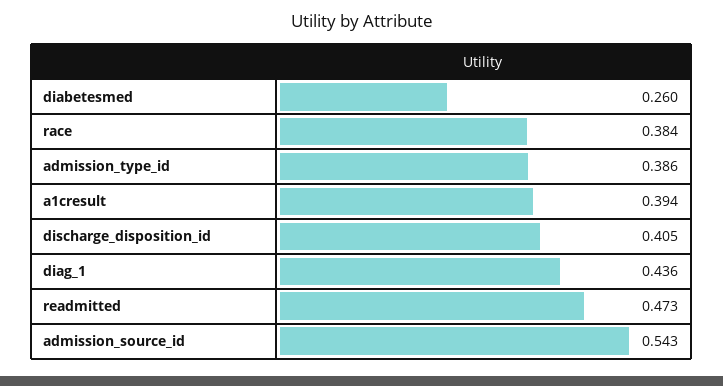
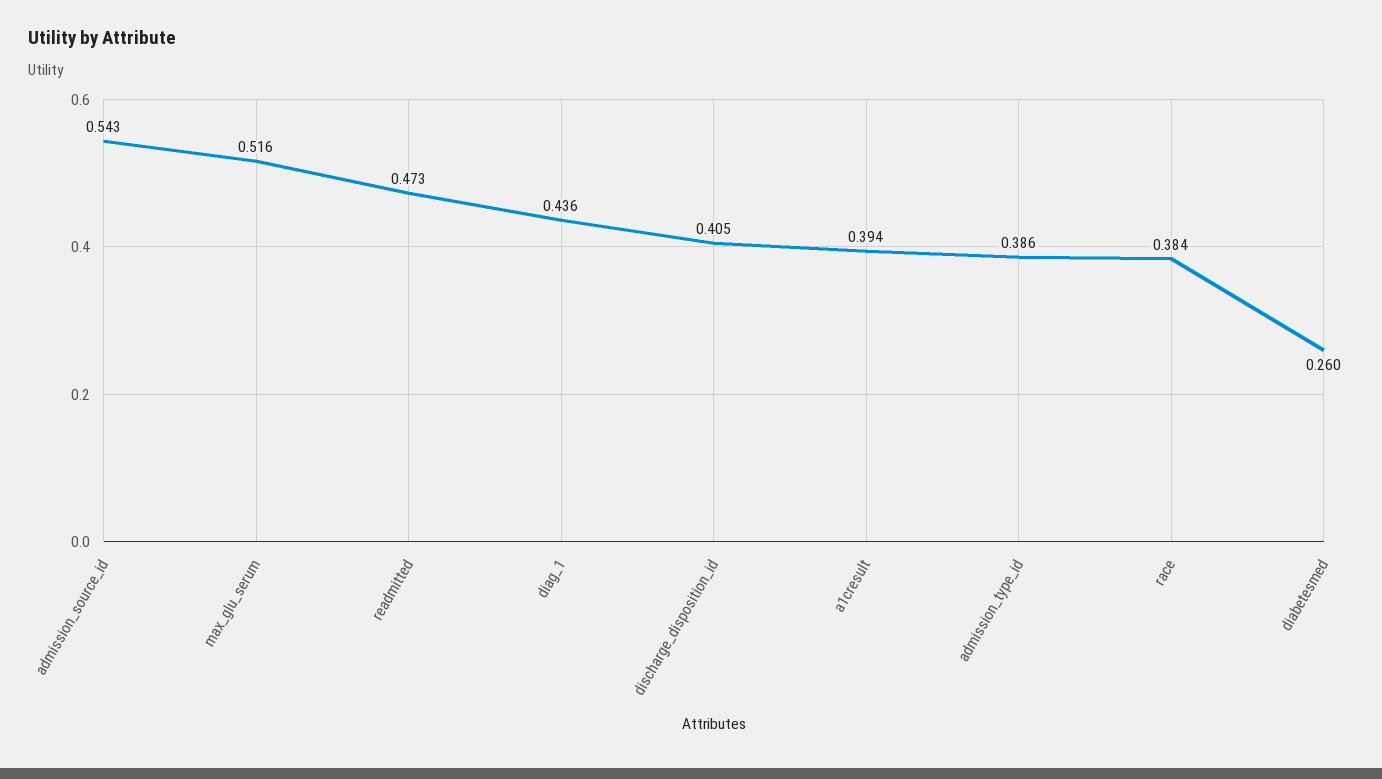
max_glu_serum: none -> 0.516

